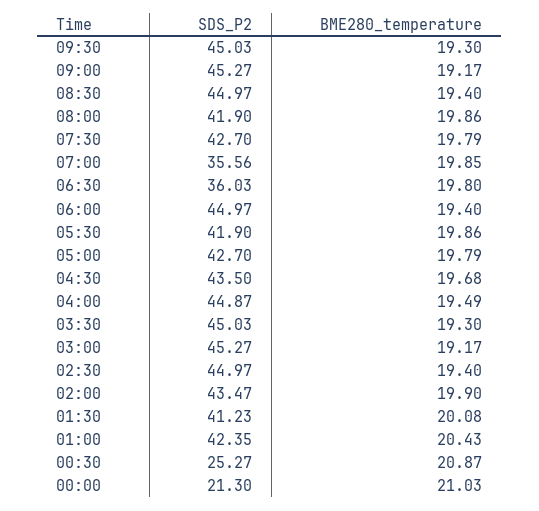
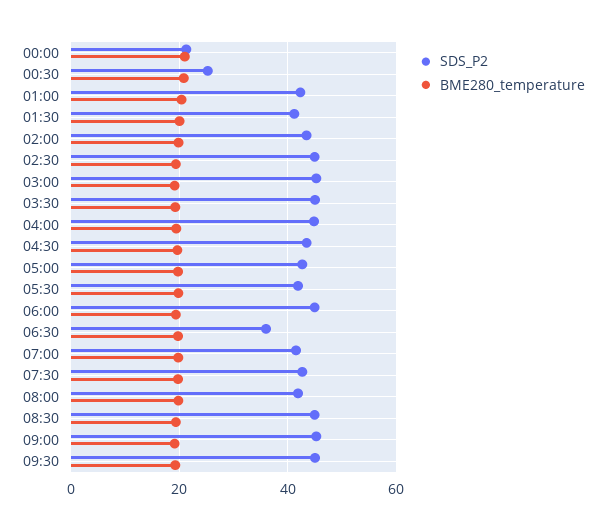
SDS_P2, 07:00: 35.56 -> 42

